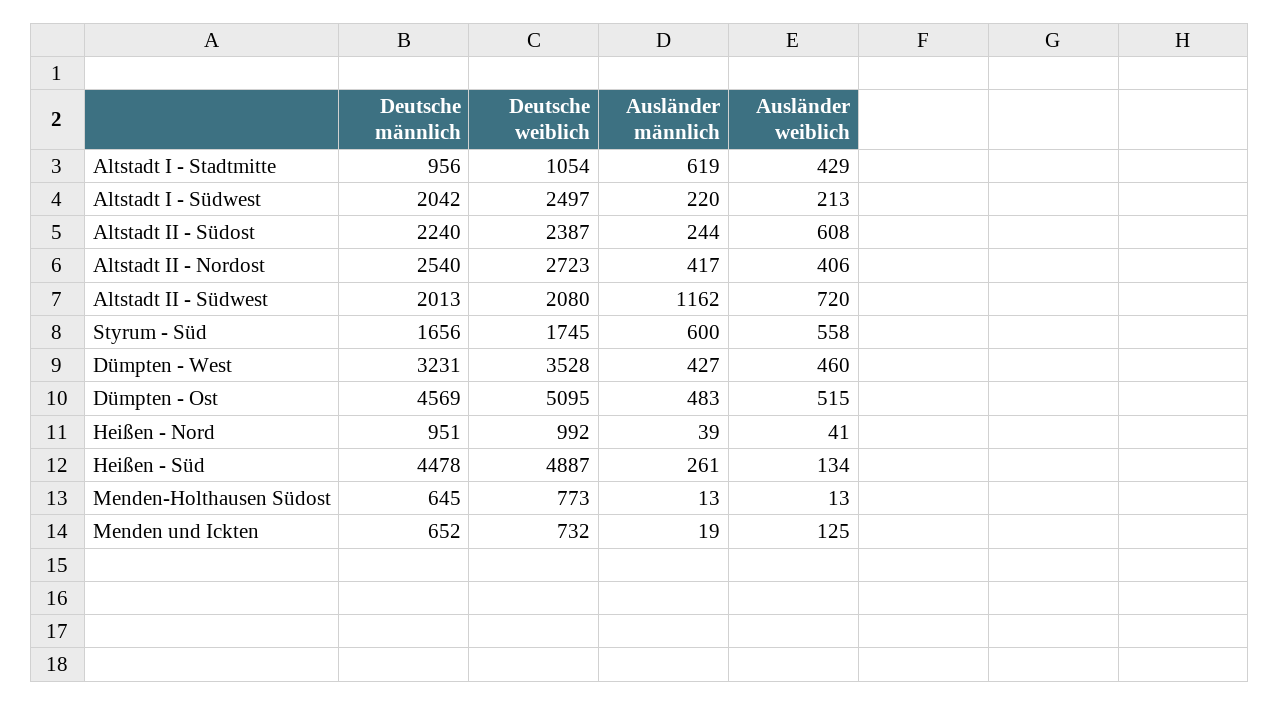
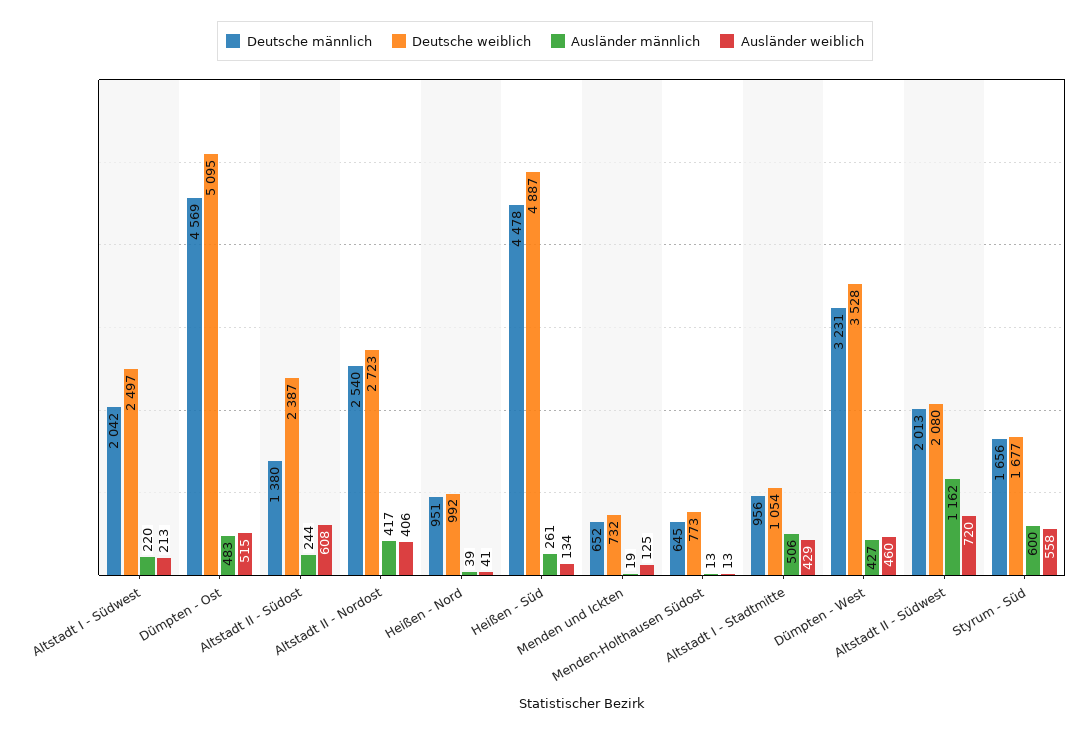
Ausländer männlich, Altstadt I - Stadtmitte: 619 -> 506
Deutsche männlich, Altstadt II - Südost: 2240 -> 1380
Deutsche weiblich, Styrum - Süd: 1745 -> 1677

